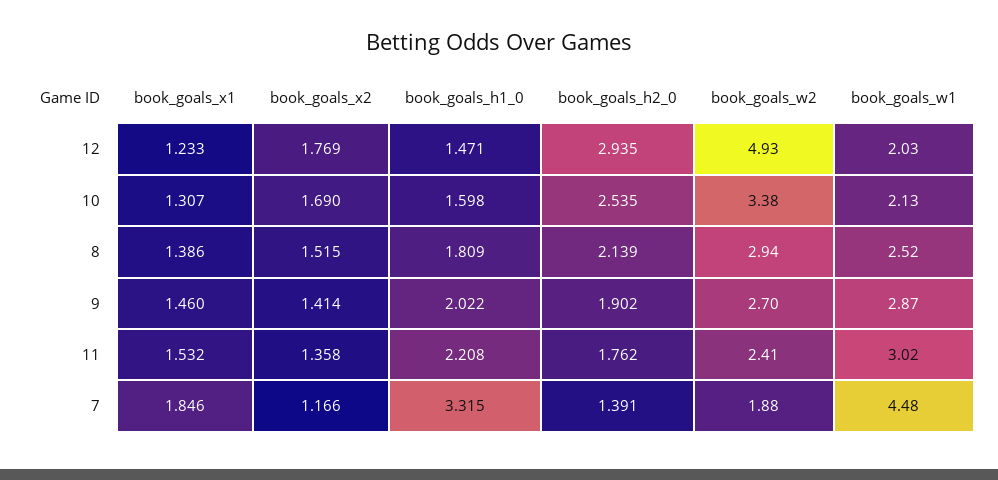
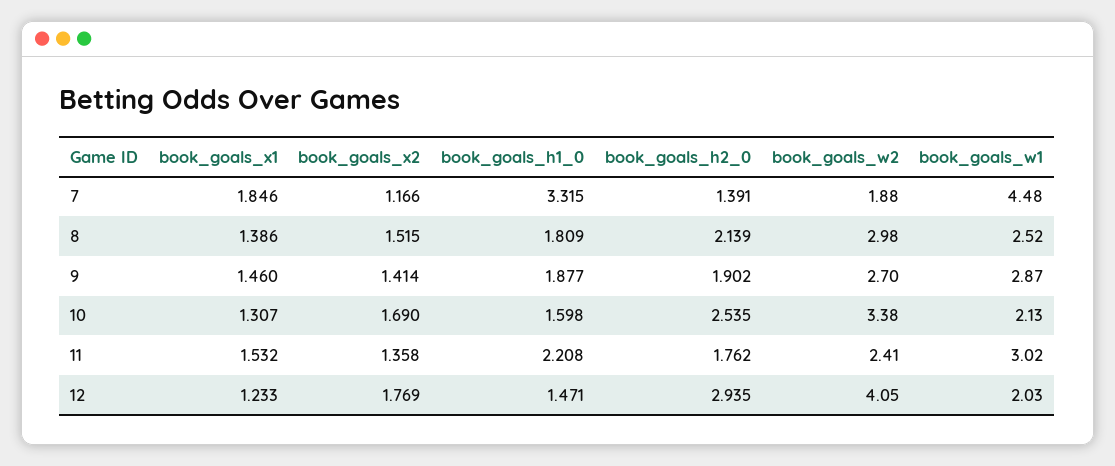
book_goals_w2, 12: 4.93 -> 4.05
book_goals_w2, 8: 2.94 -> 2.98
book_goals_h1_0, 9: 2.022 -> 1.877

